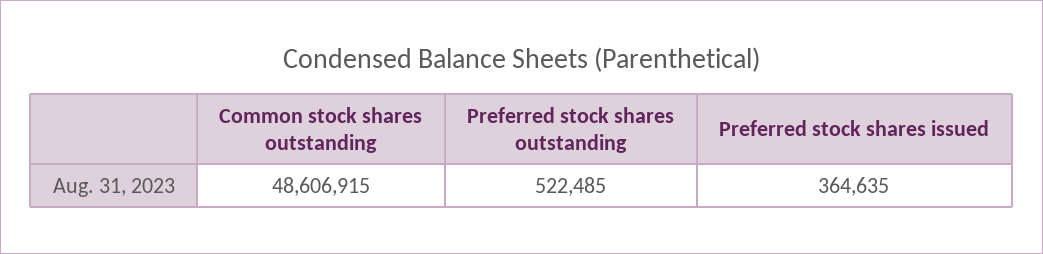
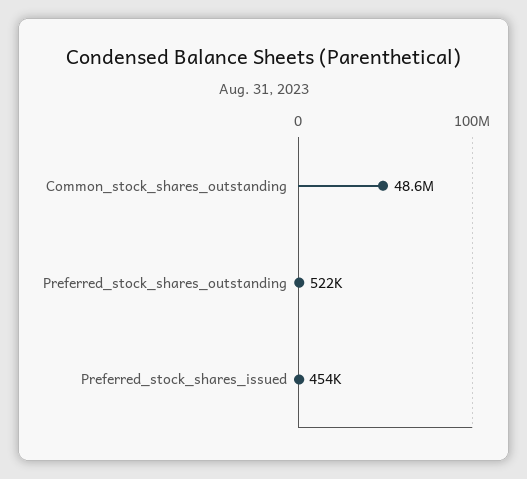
Preferred stock shares issued: 364635 -> 454000

